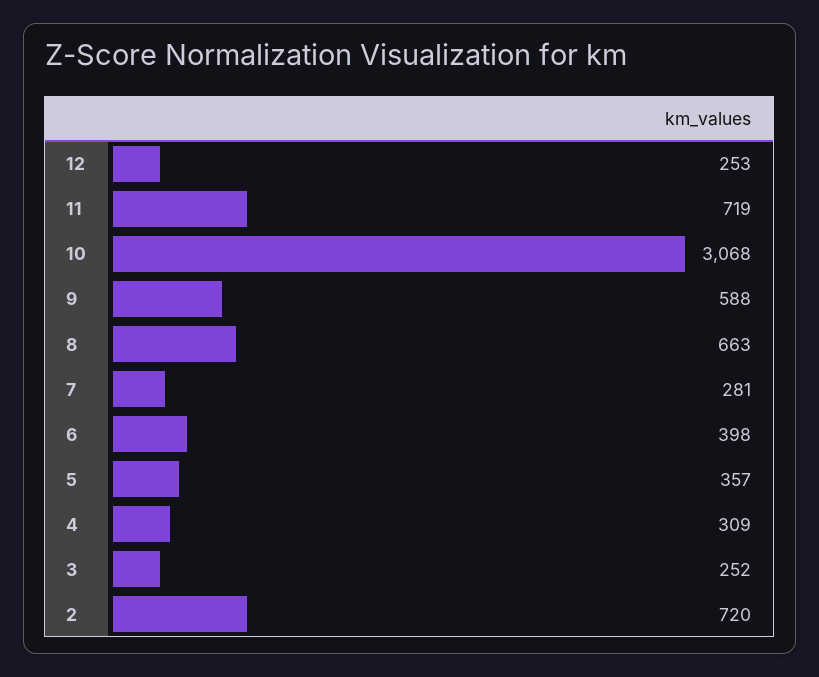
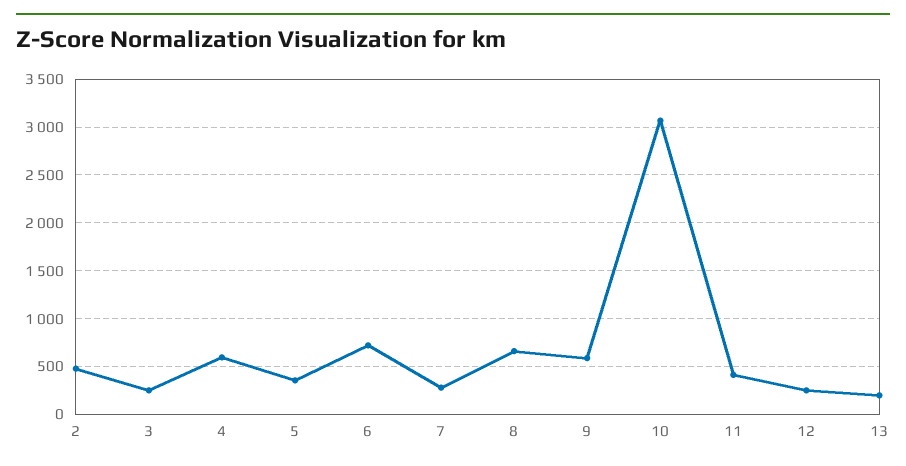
11: 719 -> 400
6: 398 -> 700
4: 309 -> 600
2: 720 -> 500
13: none -> 200

